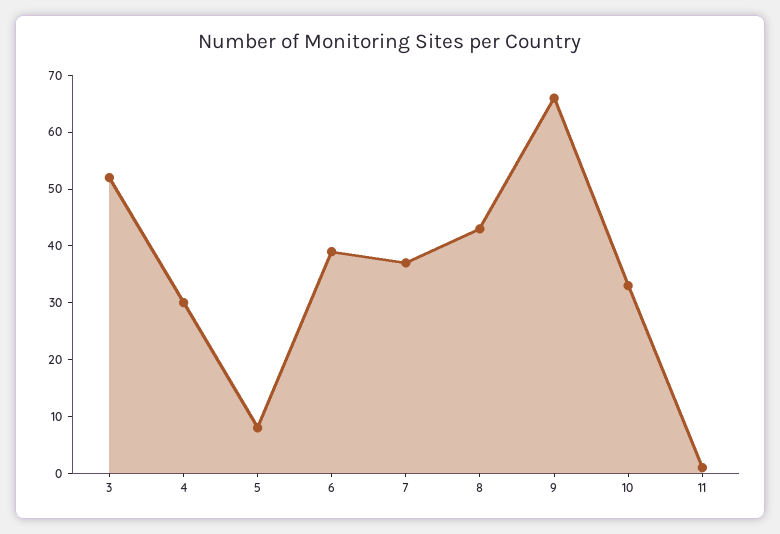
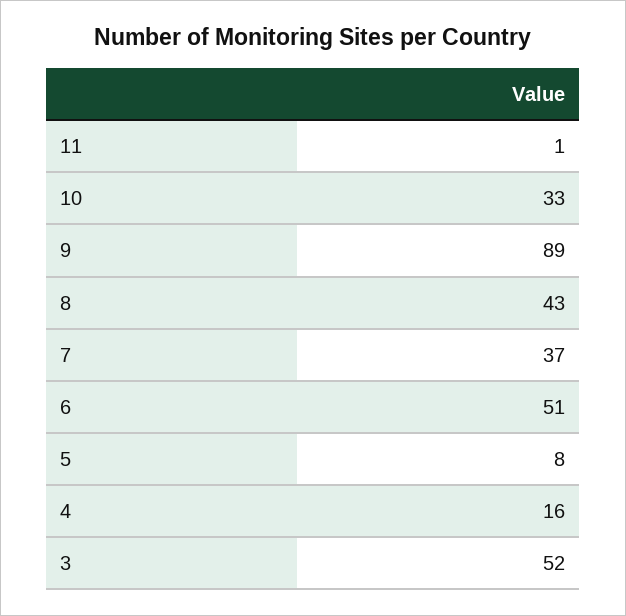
4: 30 -> 16
6: 40 -> 51
9: 65 -> 89

